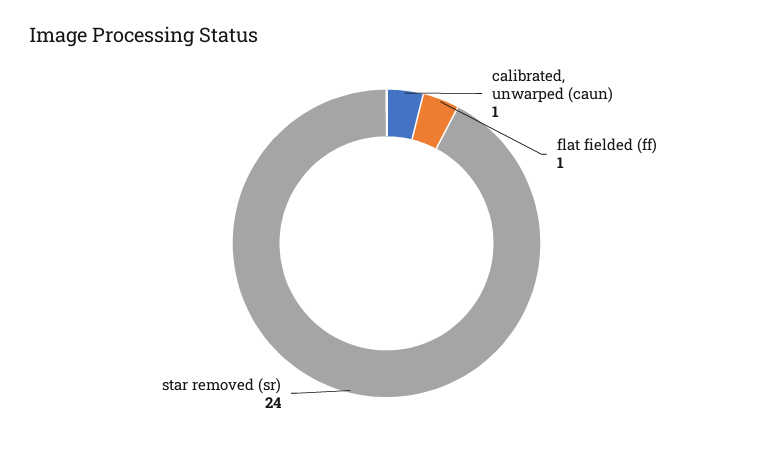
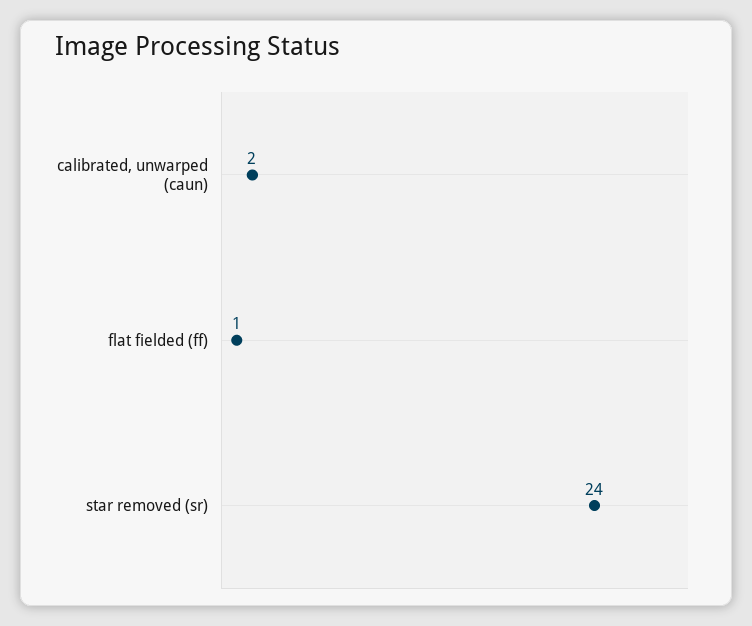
calibrated, unwarped (caun): 1 -> 2

